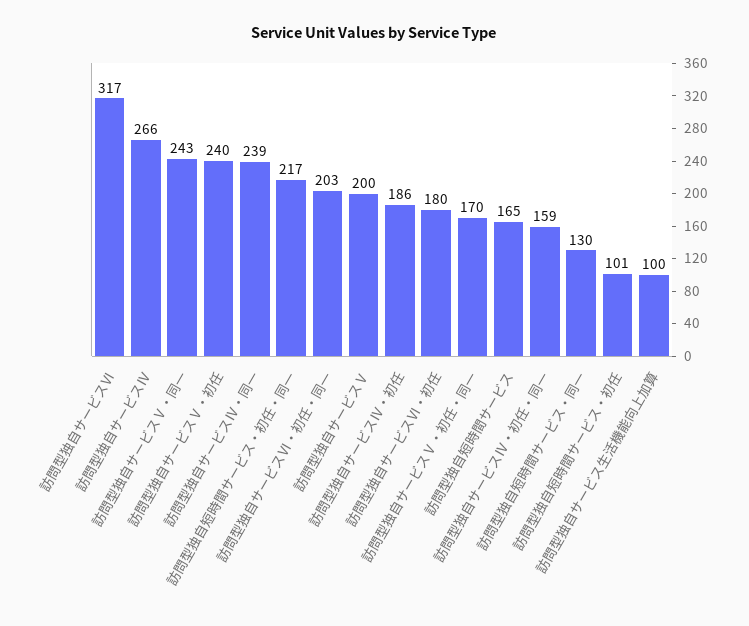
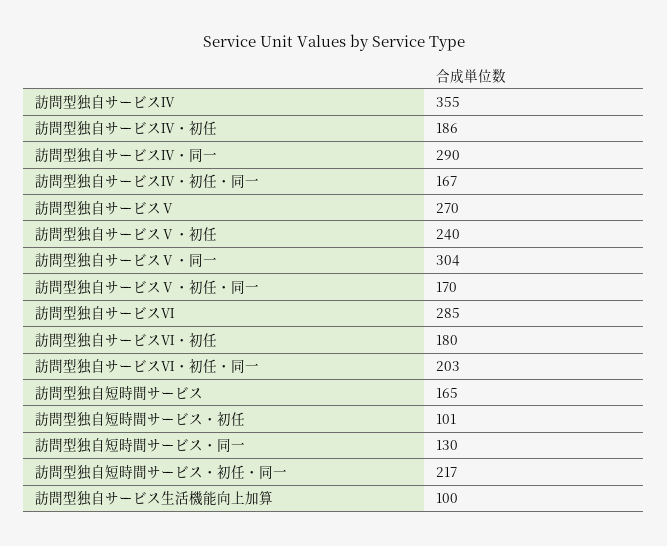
訪問型独自サービスⅥ: 317 -> 285
訪問型独自サービスⅣ: 266 -> 355
訪問型独自サービスⅤ・同一: 243 -> 304
訪問型独自サービスⅣ・同一: 239 -> 290
訪問型独自サービスⅤ: 200 -> 270
訪問型独自サービスⅣ・初任・同一: 159 -> 167

